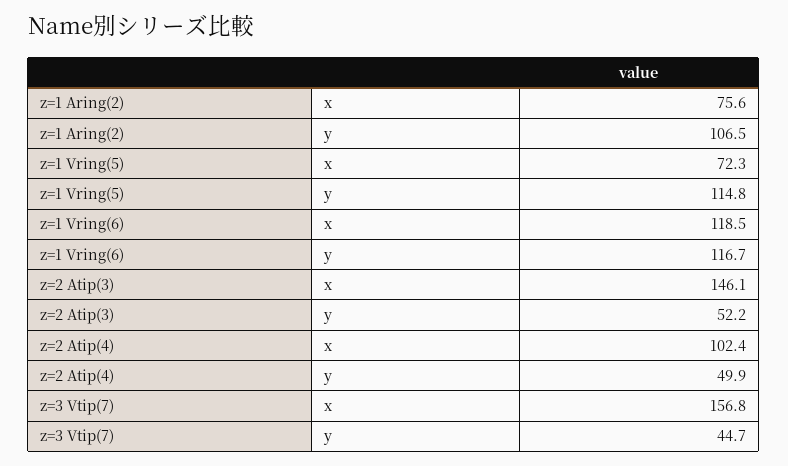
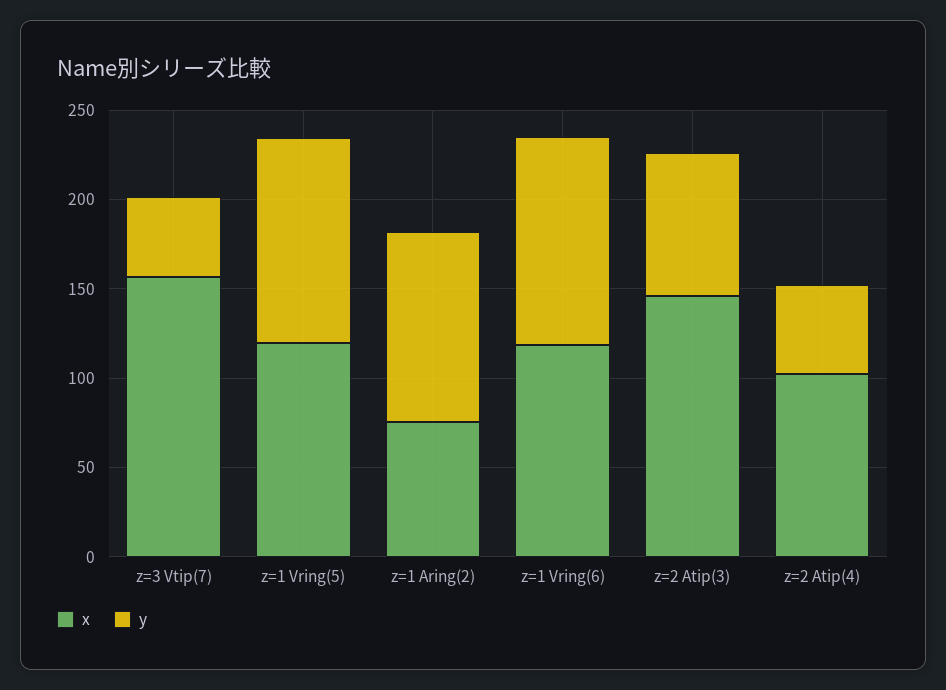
x, z=1 Vring(5): 72.3 -> 120
y, z=2 Atip(3): 52.2 -> 80

